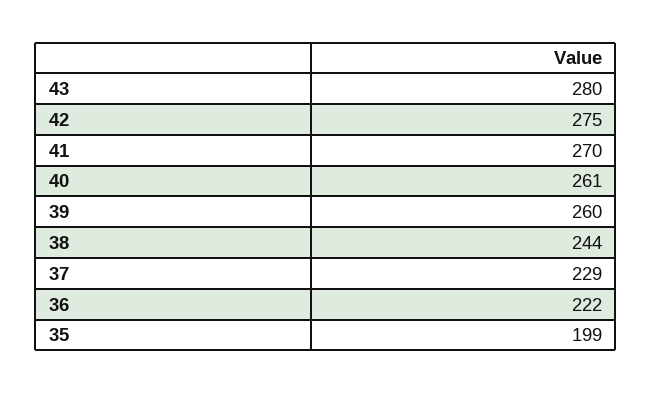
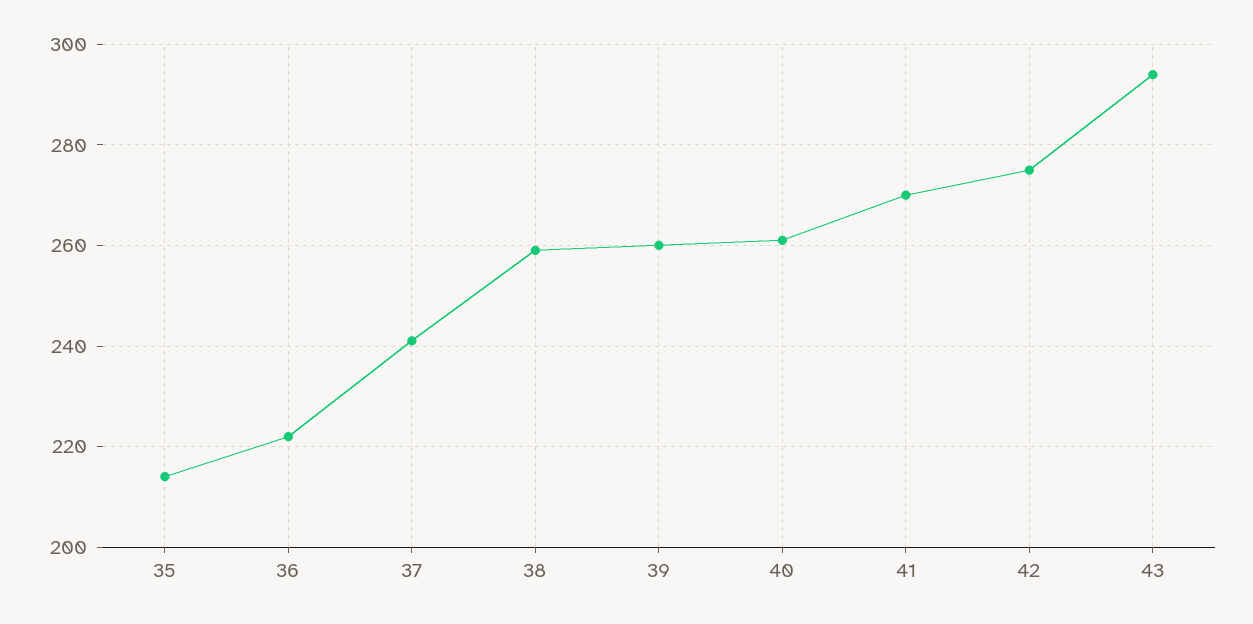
43: 280 -> 295
38: 244 -> 260
37: 229 -> 240
35: 199 -> 215

